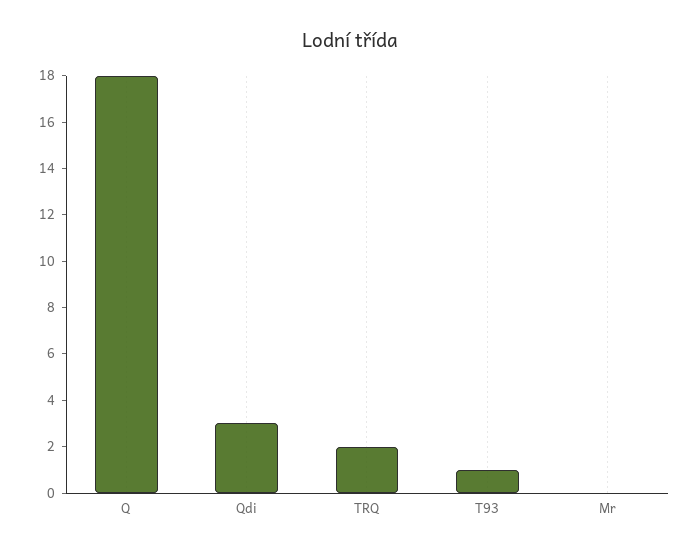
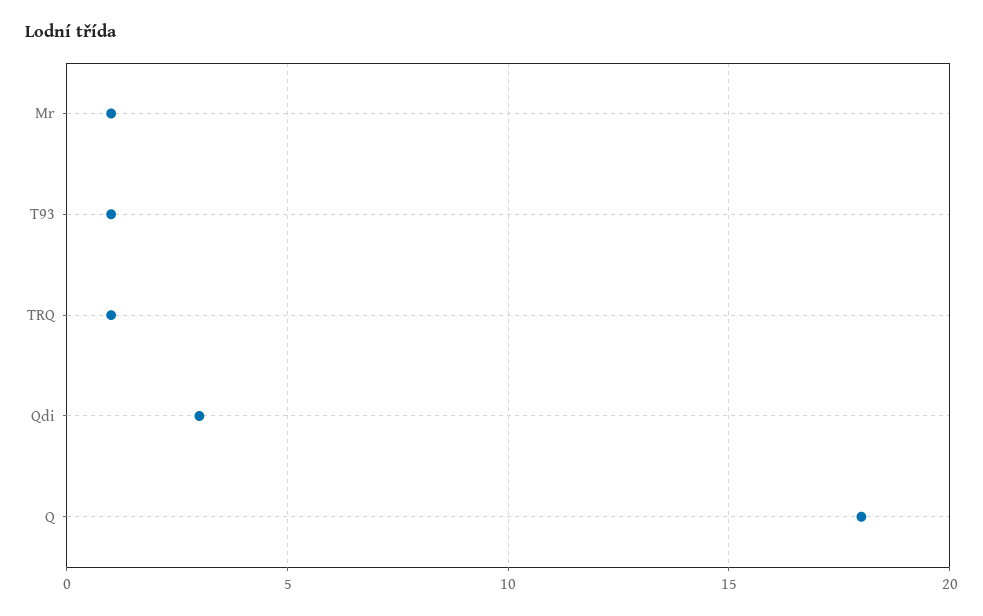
TRQ: 2 -> 1
Mr: 0 -> 1

